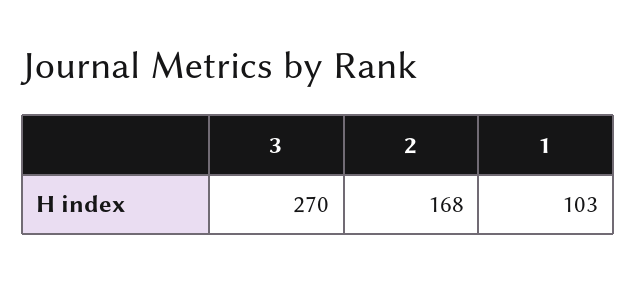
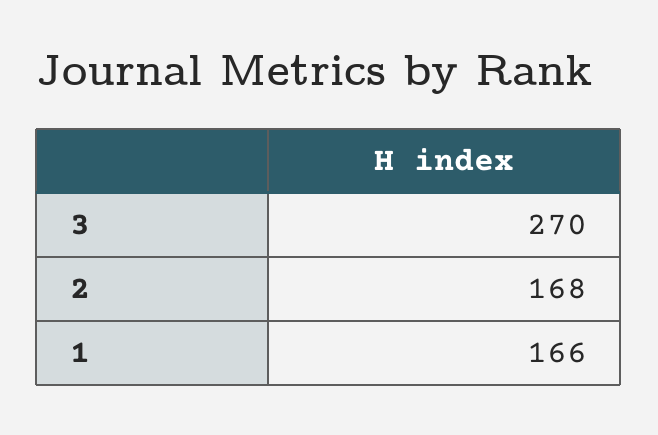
1: 103 -> 166

